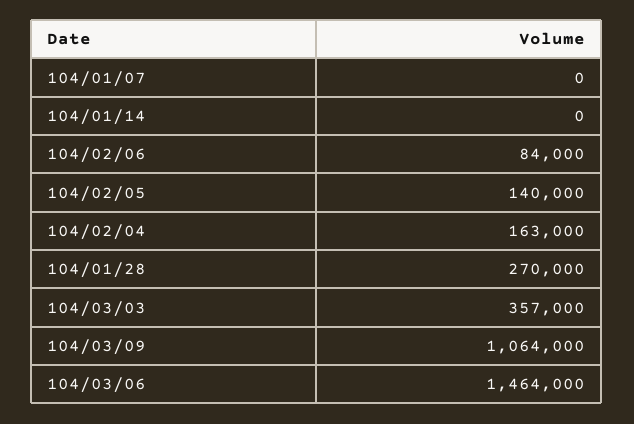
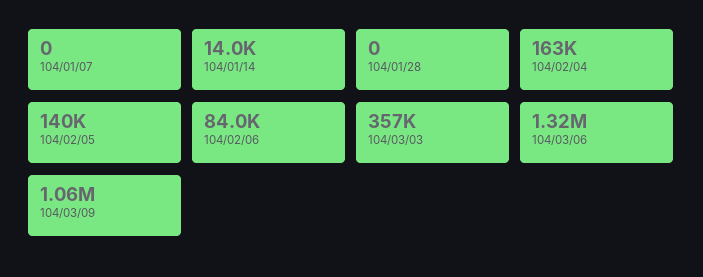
104/01/14: 0 -> 14000
104/01/28: 270000 -> 0
104/03/06: 1464000 -> 1320000

